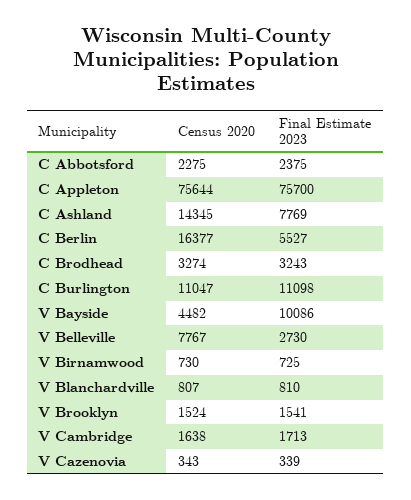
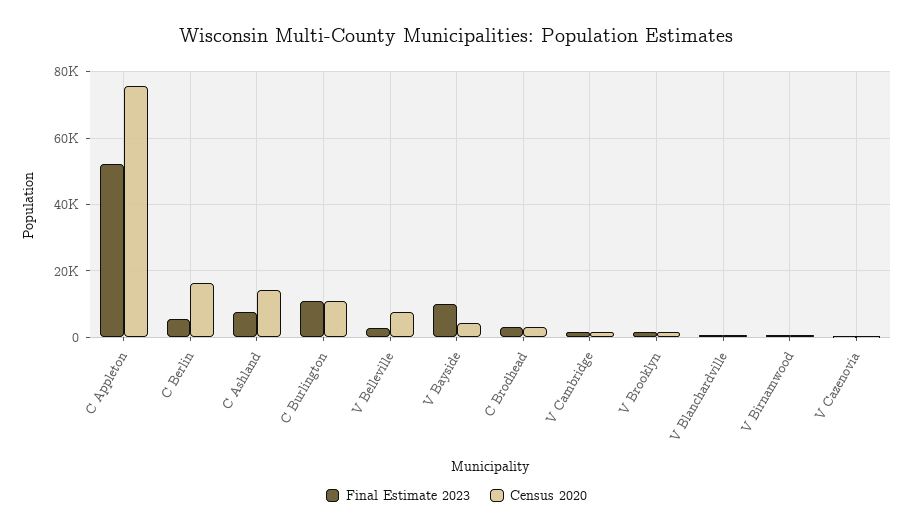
Census 2020, C Abbotsford: 2275 -> none
Final Estimate 2023, C Abbotsford: 2375 -> none
Final Estimate 2023, C Appleton: 75700 -> 52000

